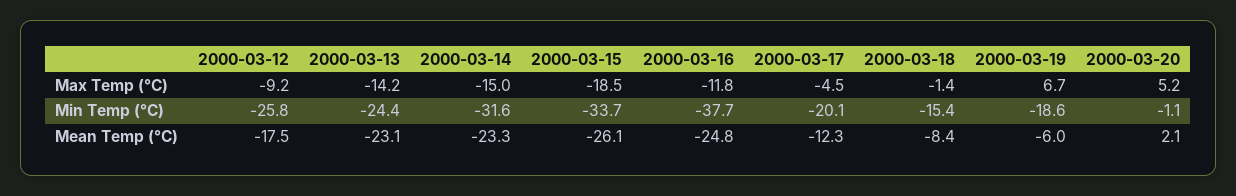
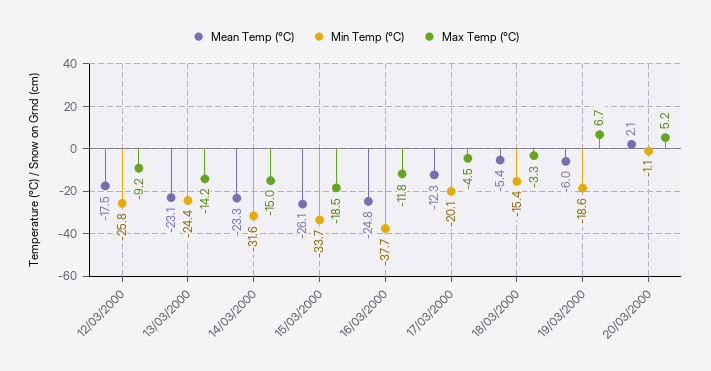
Max Temp (°C), 2000-03-18: -1.4 -> -3.3
Mean Temp (°C), 2000-03-18: -8.4 -> -5.4

